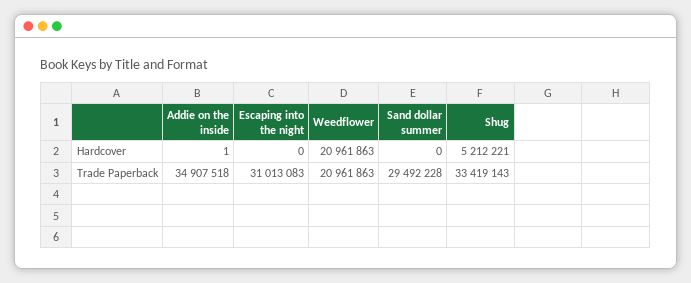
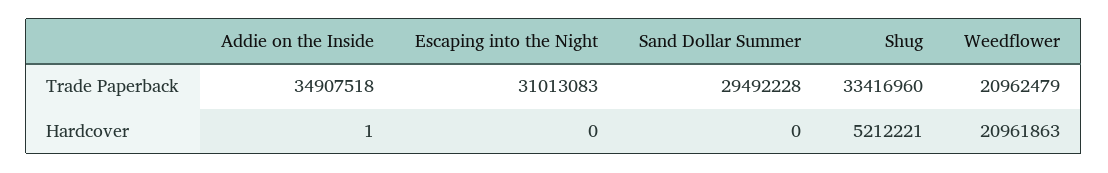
Weedflower, Trade Paperback: 20961863 -> 20962479
Shug, Trade Paperback: 33419143 -> 33416960

